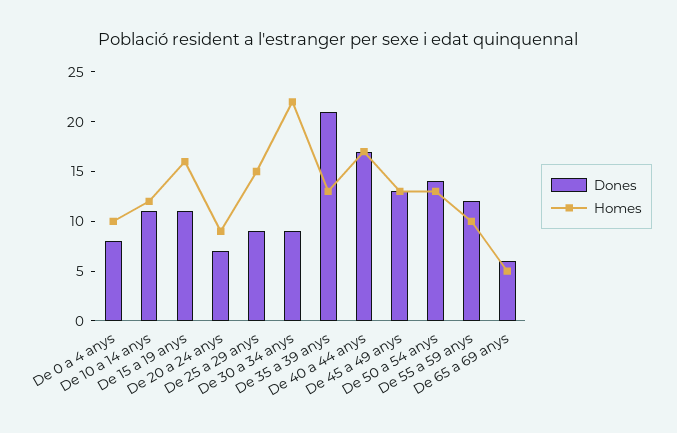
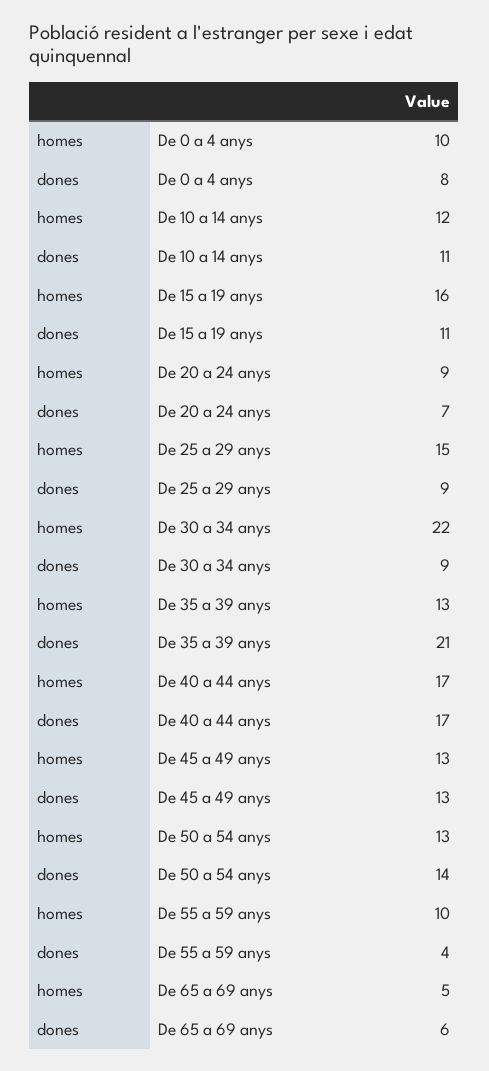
Dones, De 55 a 59 anys: 12 -> 4

